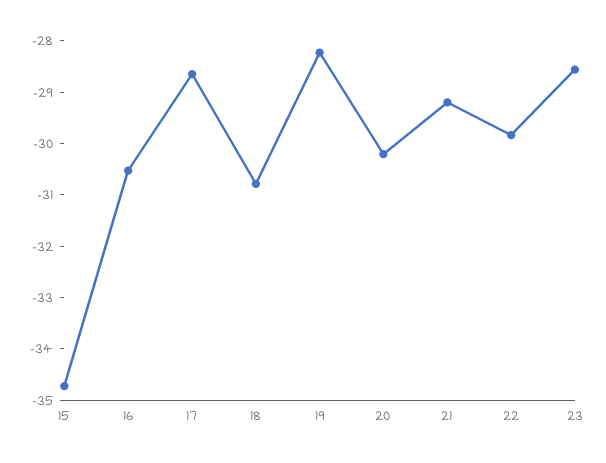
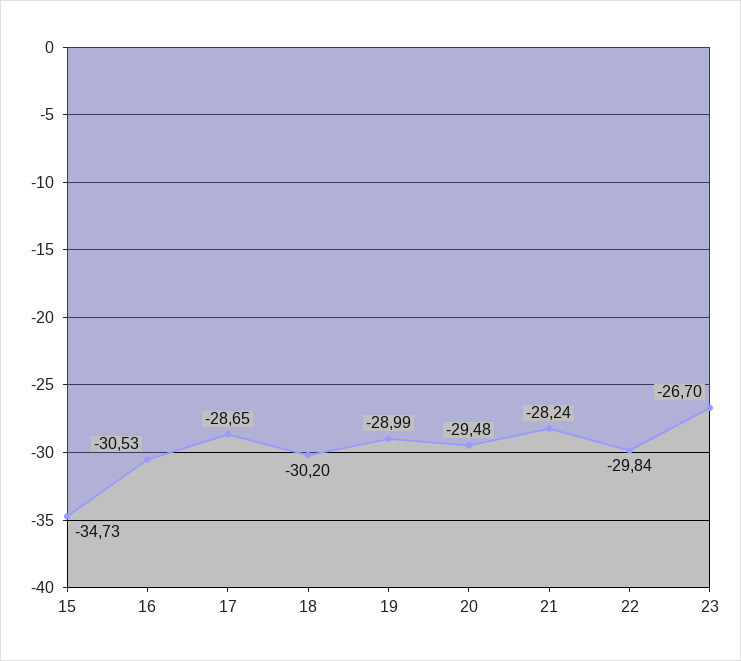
18: -30.8 -> -30.2
19: -28.2 -> -28.99
20: -30.2 -> -29.48
21: -29.2 -> -28.24
23: -28.6 -> -26.7

